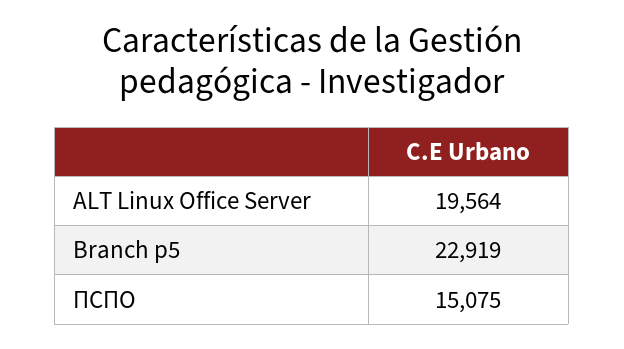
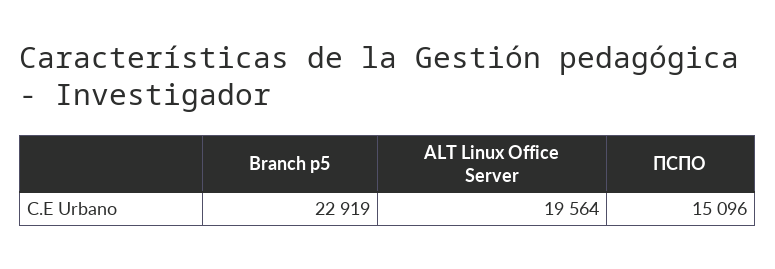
ПСПО: 15075 -> 15096

